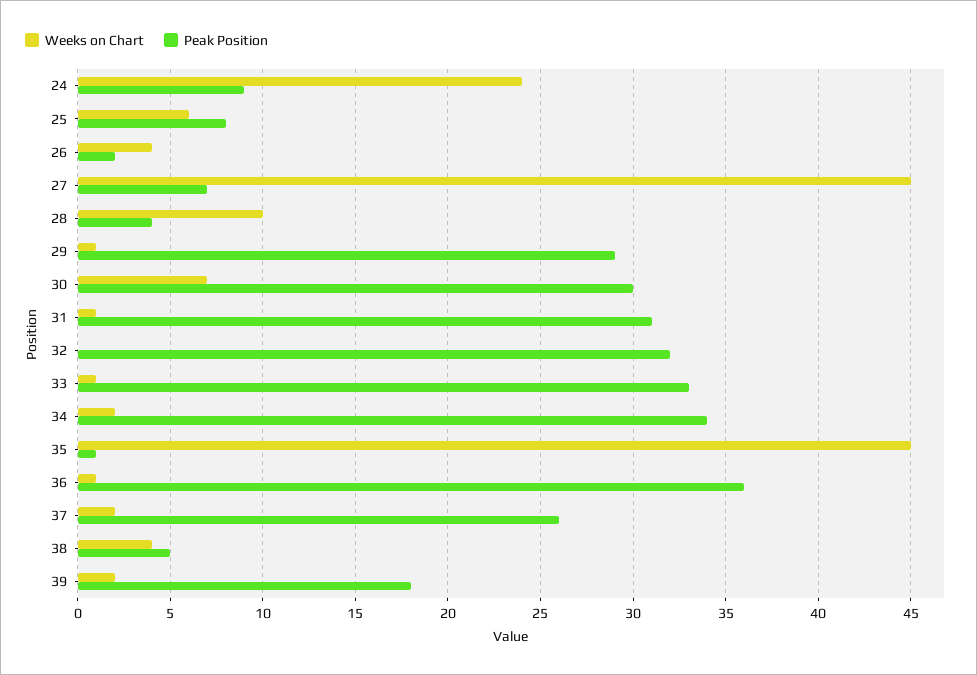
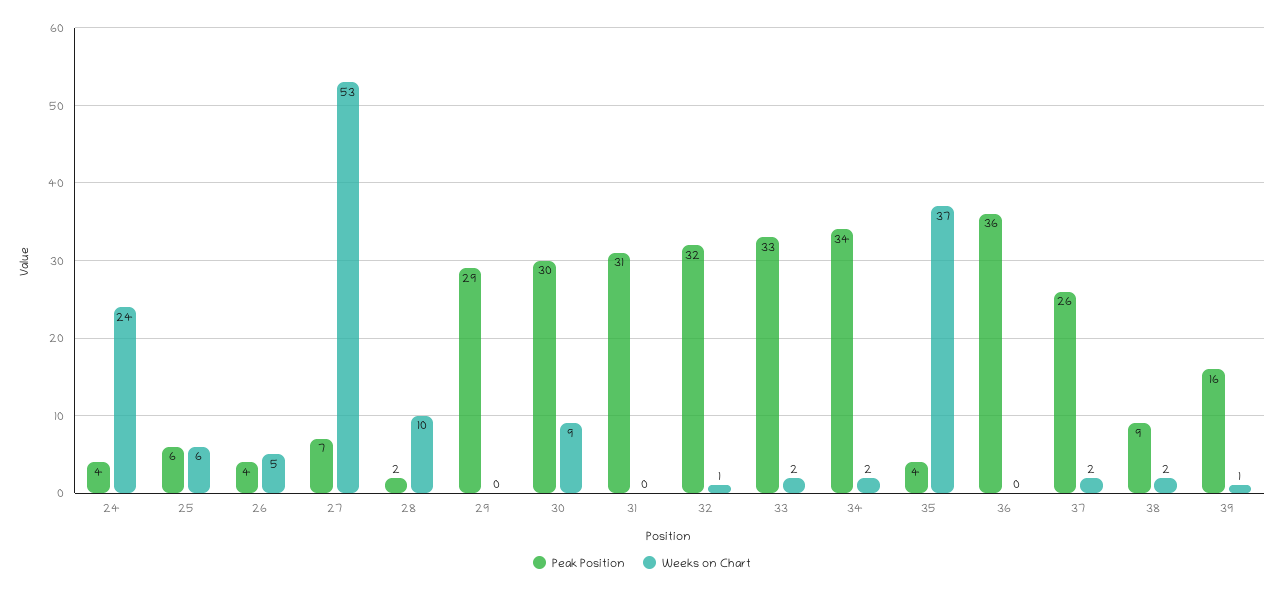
Peak Position, 24: 9 -> 4
Peak Position, 25: 8 -> 6
Weeks on Chart, 26: 4 -> 5
Peak Position, 26: 2 -> 4
Weeks on Chart, 27: 45 -> 53
Peak Position, 28: 4 -> 2
Weeks on Chart, 29: 1 -> 0
Weeks on Chart, 30: 7 -> 9
Weeks on Chart, 31: 1 -> 0
Weeks on Chart, 32: 0 -> 1
Weeks on Chart, 33: 1 -> 2
Weeks on Chart, 35: 45 -> 37
Peak Position, 35: 1 -> 4
Weeks on Chart, 36: 1 -> 0
Weeks on Chart, 38: 4 -> 2
Peak Position, 38: 5 -> 9
Weeks on Chart, 39: 2 -> 1
Peak Position, 39: 18 -> 16

